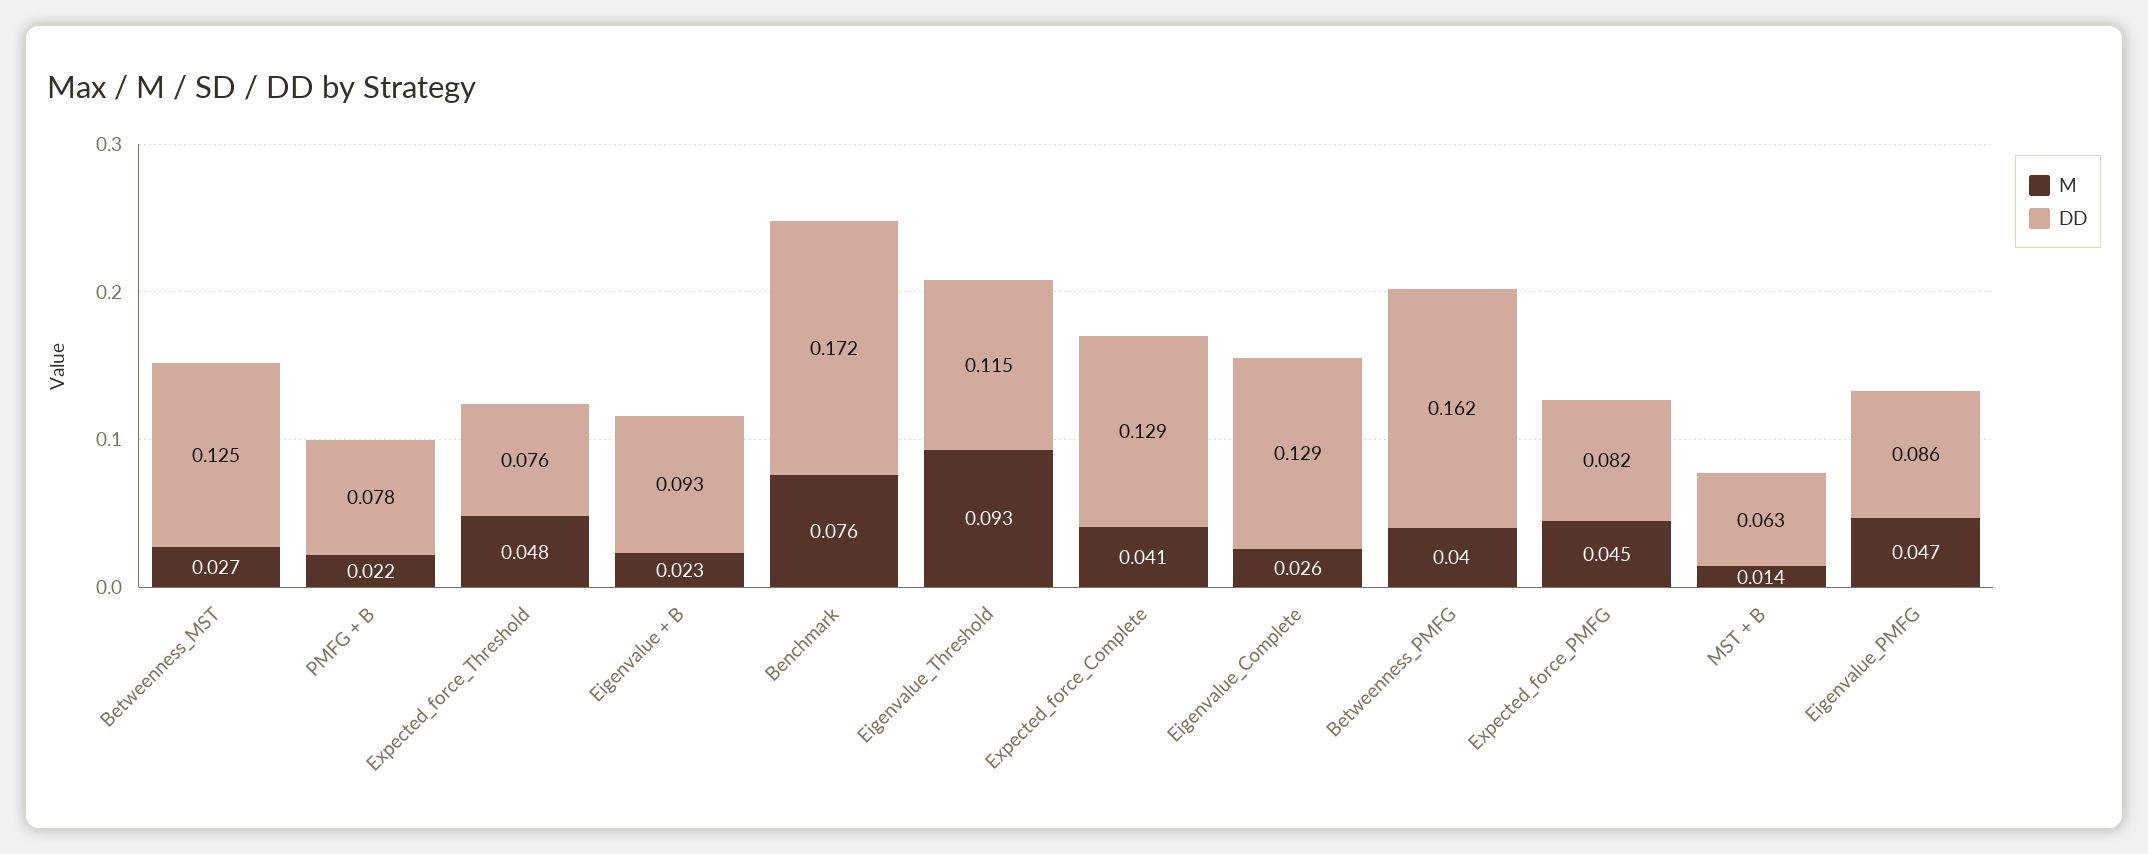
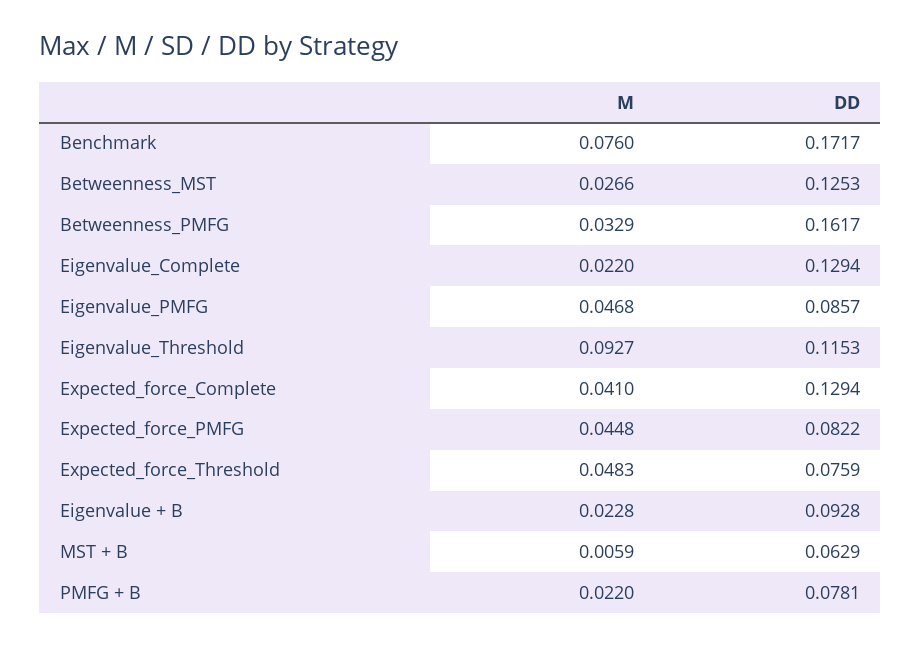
M, Eigenvalue_Complete: 0.026 -> 0.022
M, Betweenness_PMFG: 0.04 -> 0.0329
M, MST + B: 0.014 -> 0.0059

